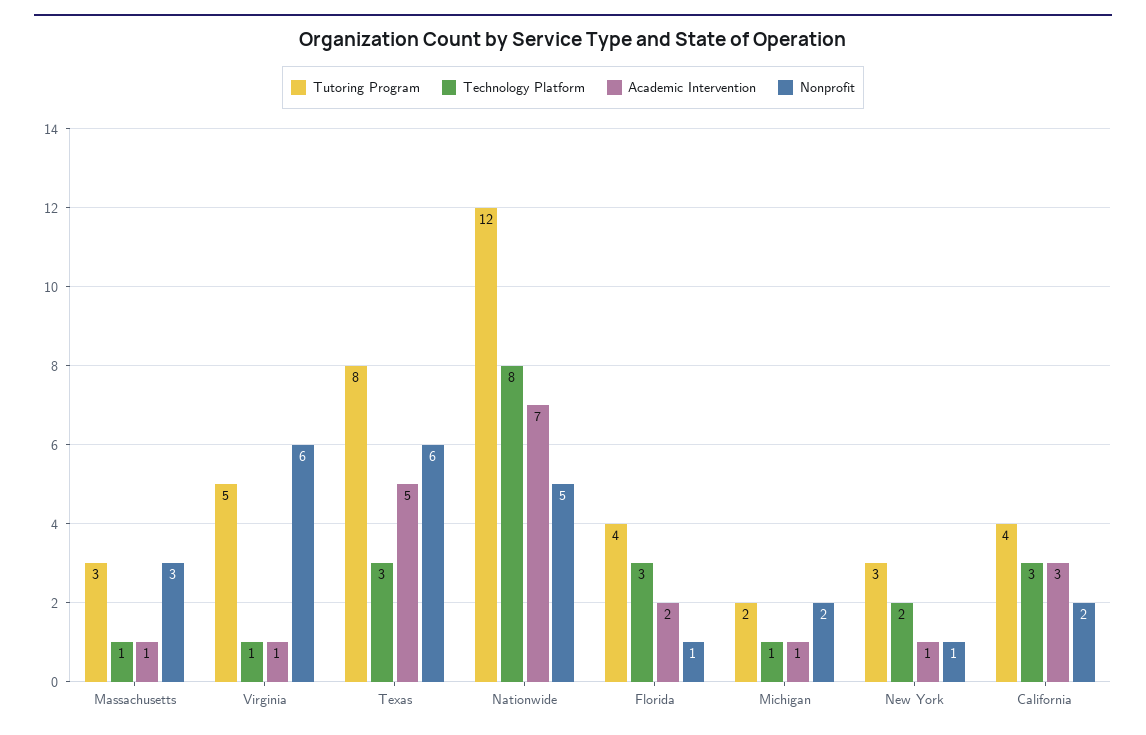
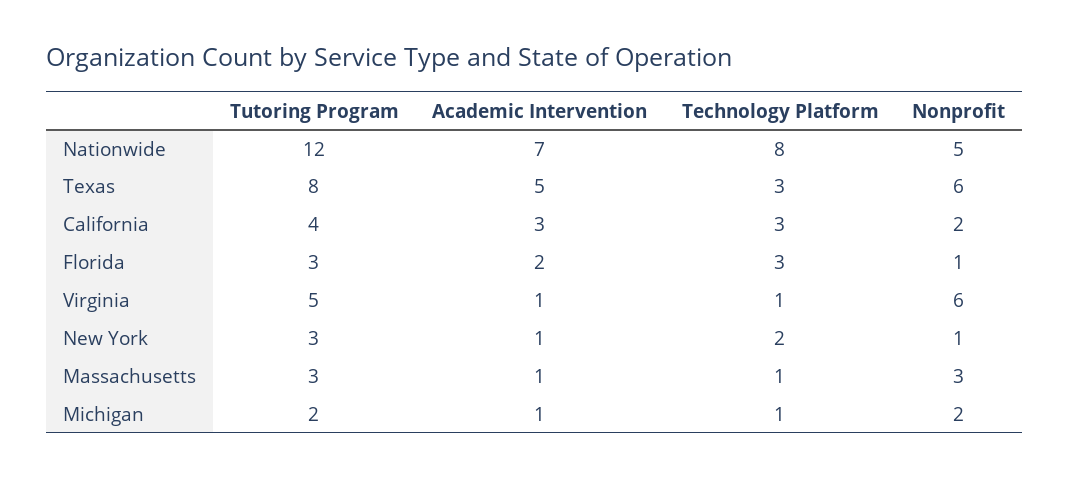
Tutoring Program, Florida: 4 -> 3

